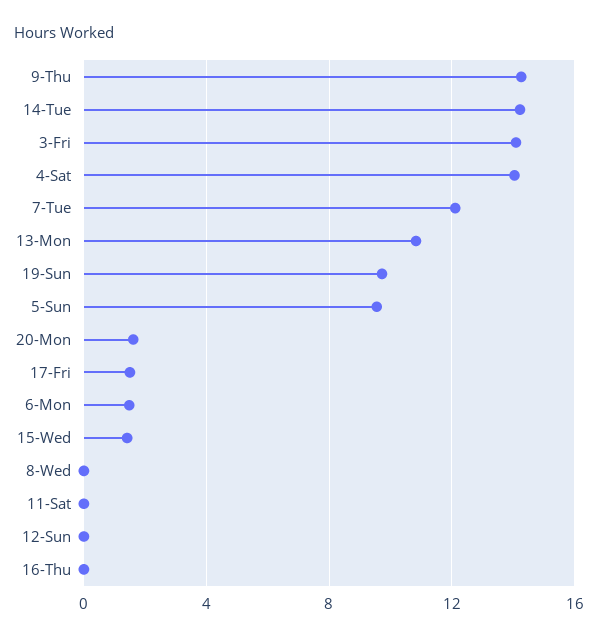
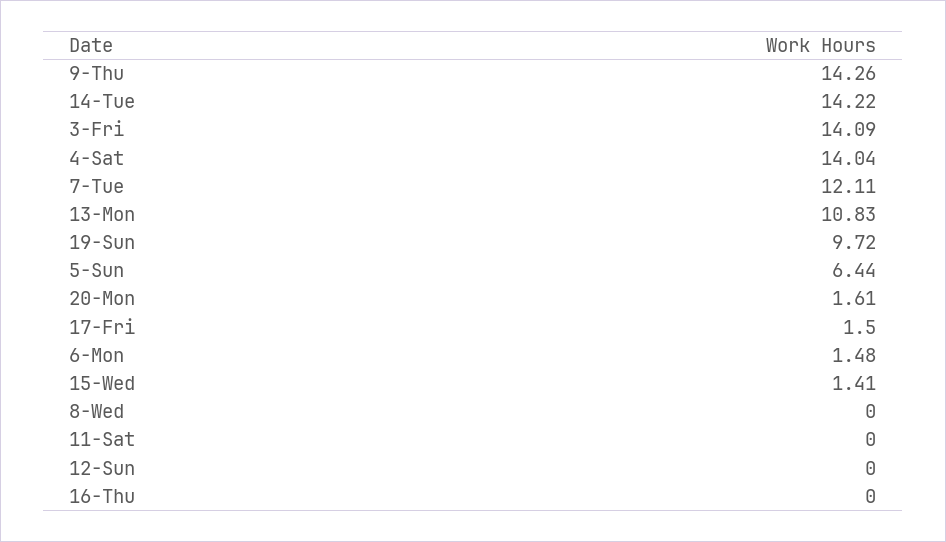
5-Sun: 9.5 -> 6.44

